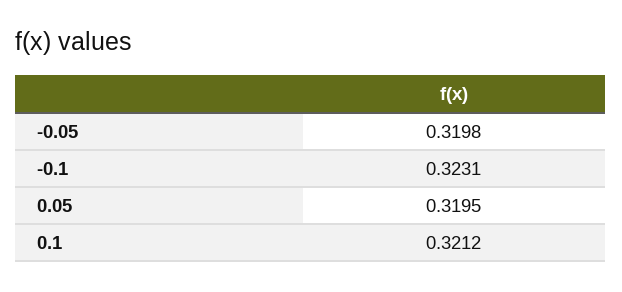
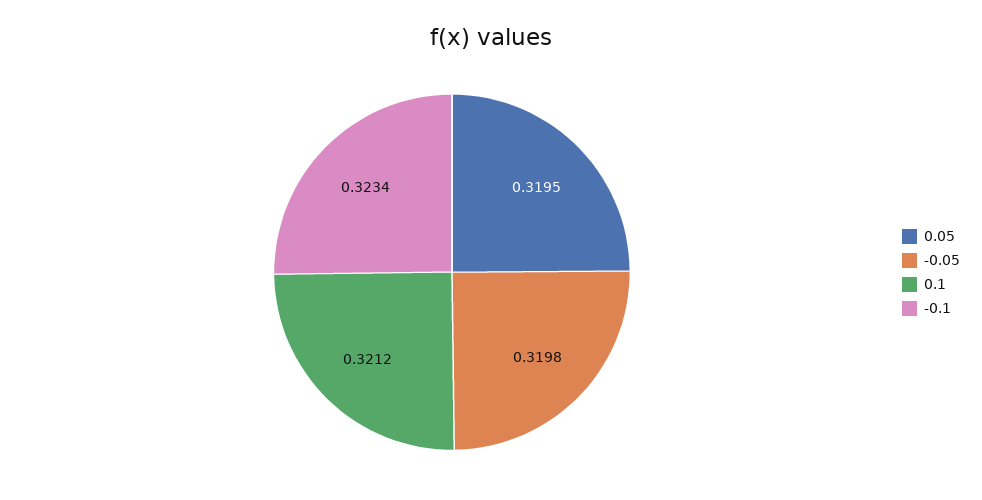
-0.1: 0.3231 -> 0.3234

